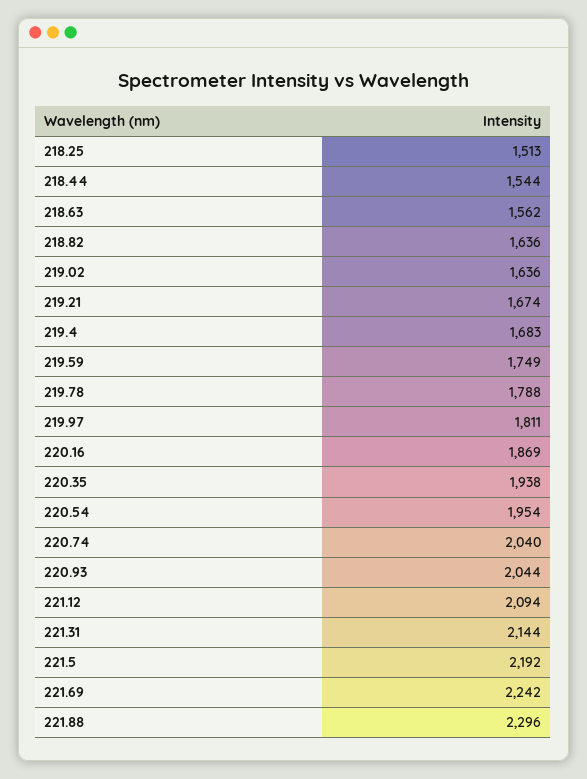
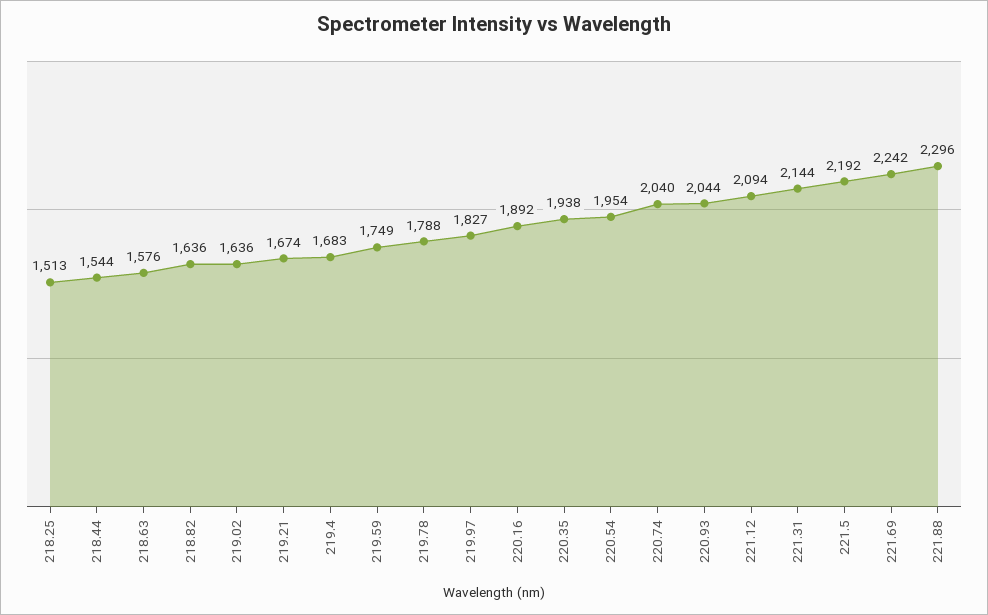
218.63: 1562 -> 1576
219.97: 1811 -> 1827
220.16: 1869 -> 1892

